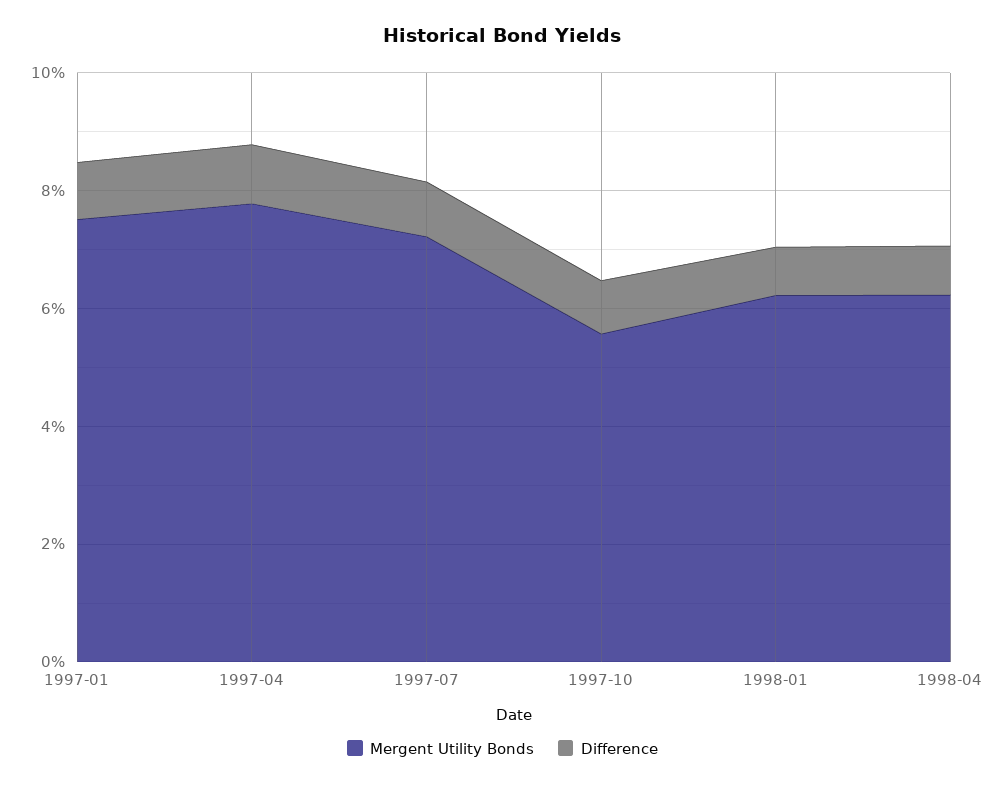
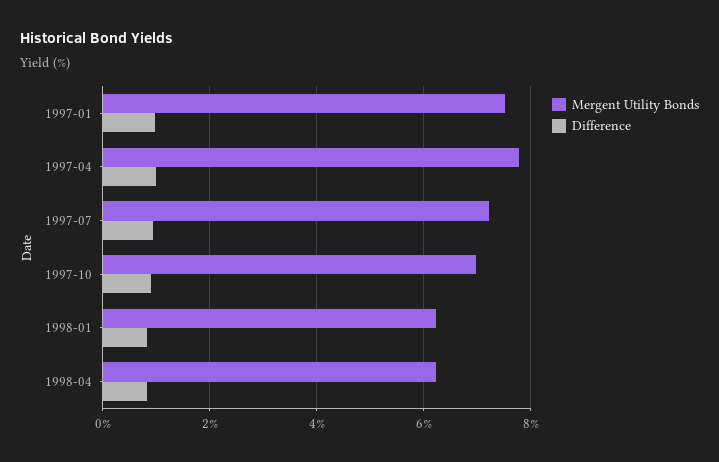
Mergent Utility Bonds, 1997-10: 5.5 -> 7

